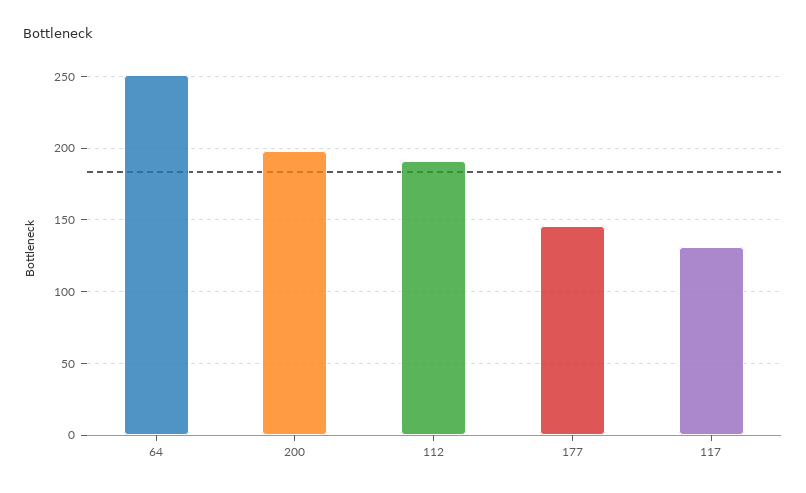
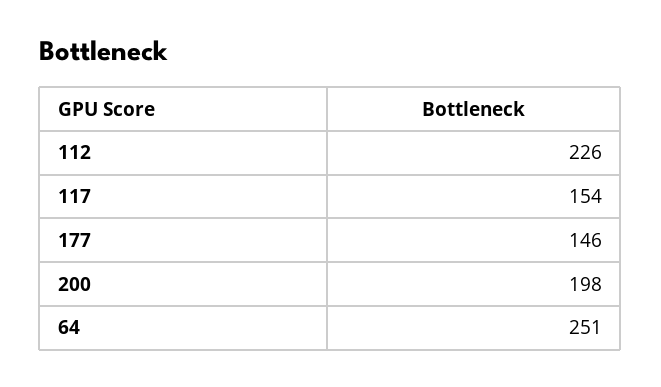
112: 190 -> 226
117: 130 -> 154

